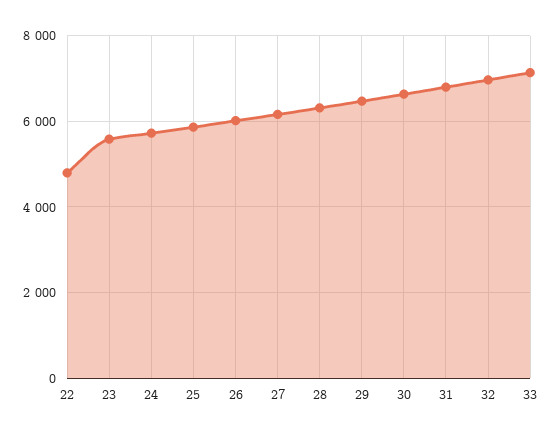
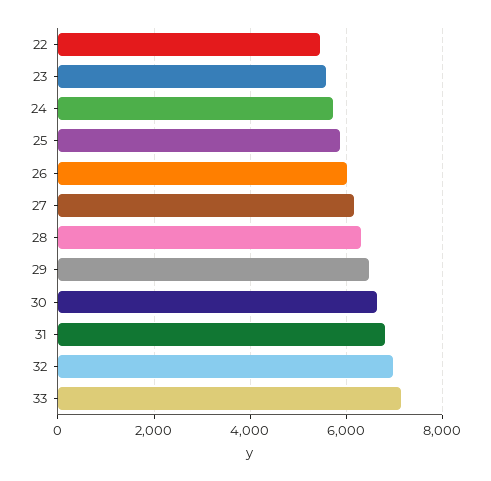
22: 4800 -> 5400

